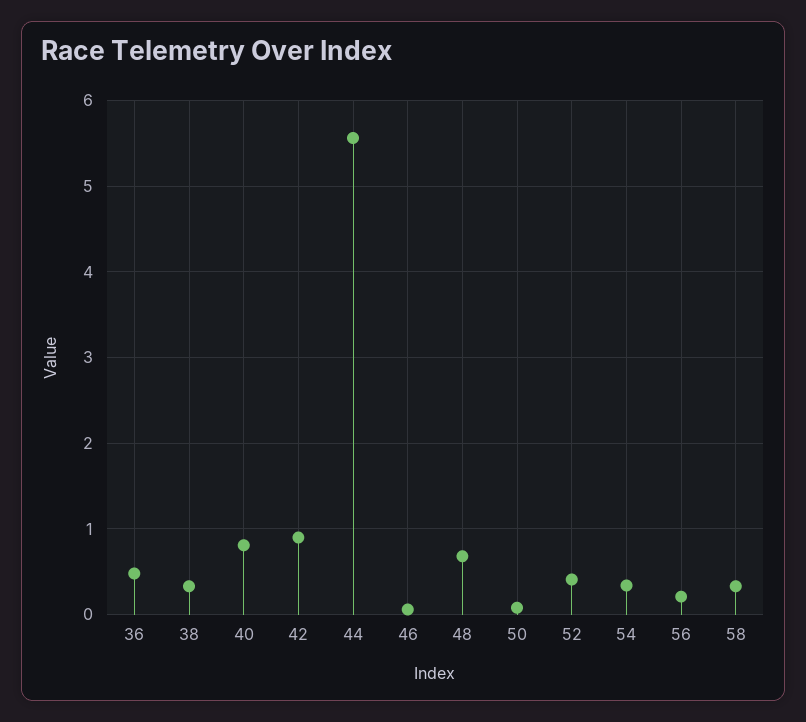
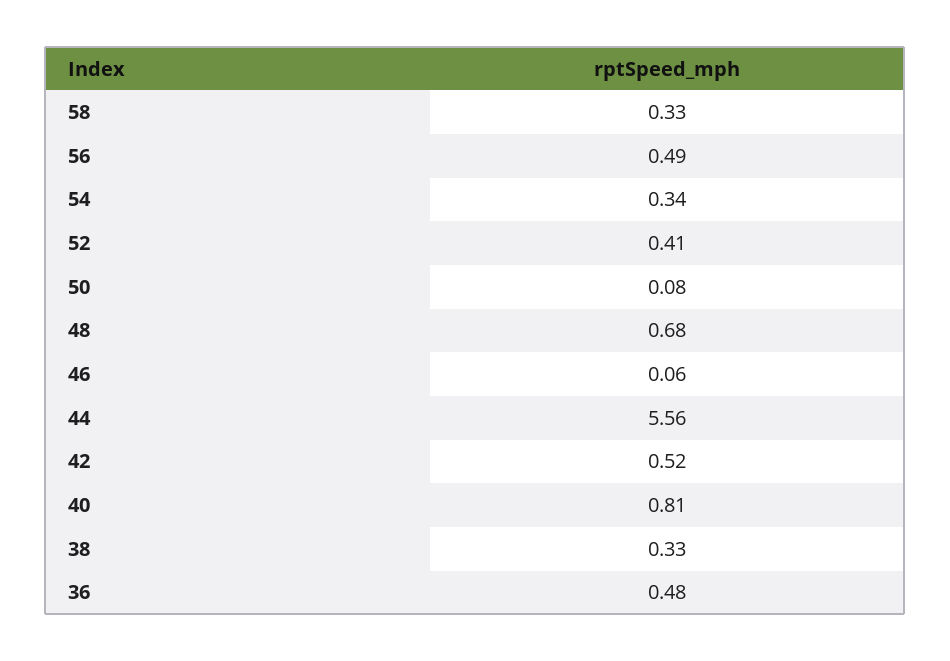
42: 0.9 -> 0.52
56: 0.2 -> 0.49

